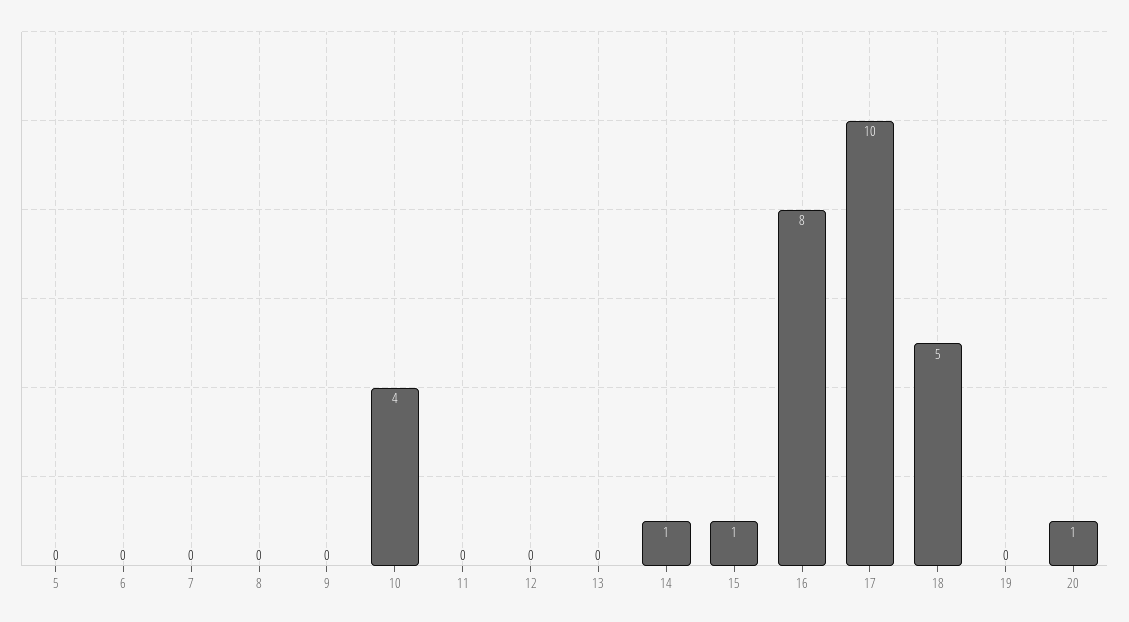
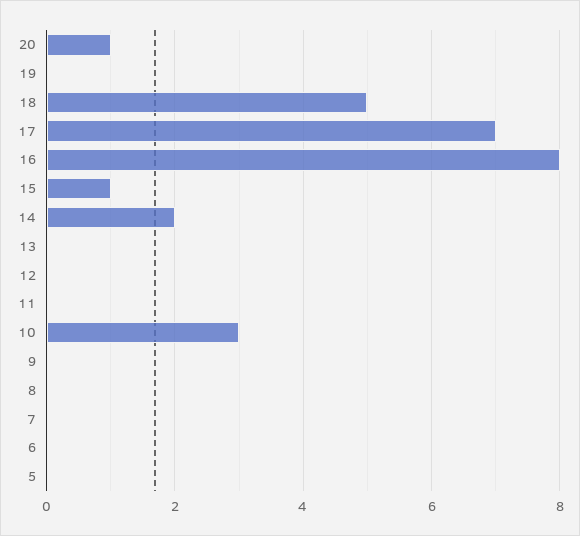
10: 4 -> 3
14: 1 -> 2
17: 10 -> 7

